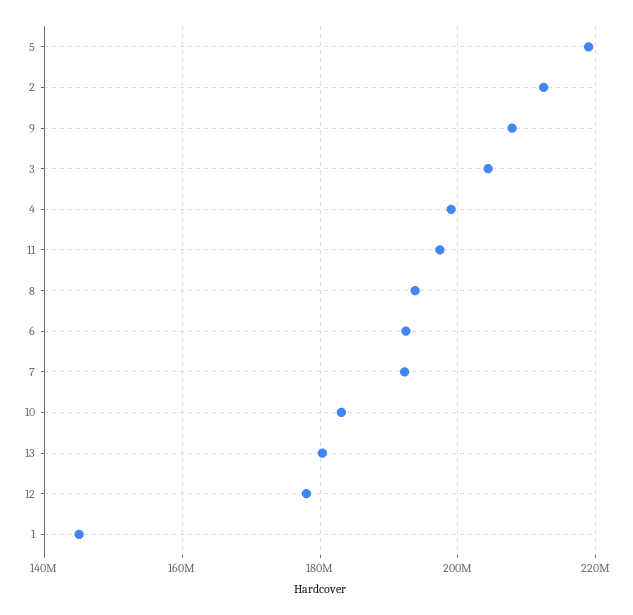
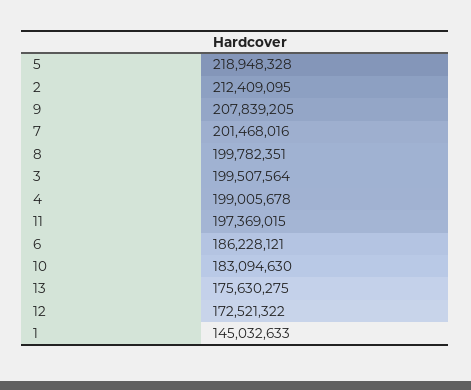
3: 204000000 -> 199507564
8: 194000000 -> 199782351
6: 192000000 -> 186228121
7: 192000000 -> 201468016
13: 180000000 -> 175630275
12: 178000000 -> 172521322

